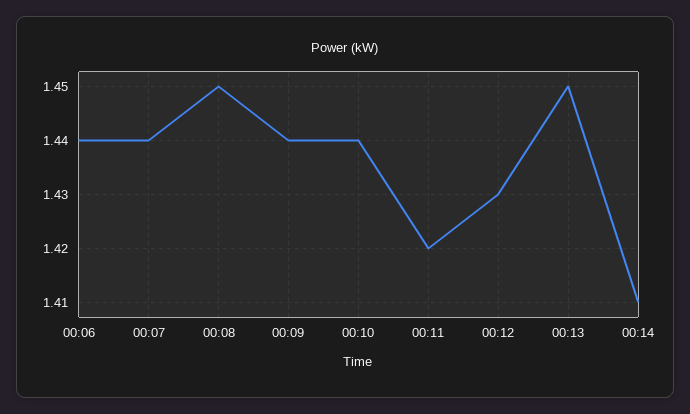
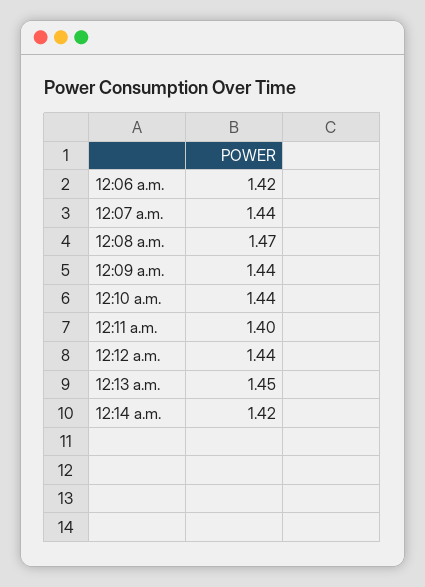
00:06: 1.44 -> 1.42
00:08: 1.45 -> 1.47
00:11: 1.42 -> 1.4
00:12: 1.43 -> 1.44
00:14: 1.41 -> 1.42

